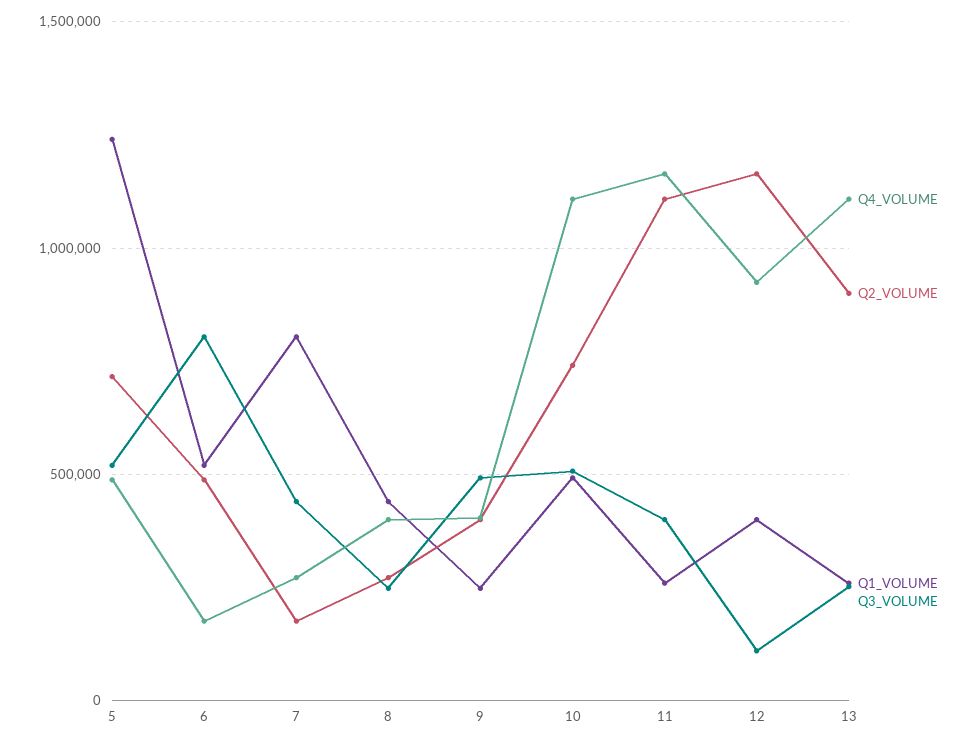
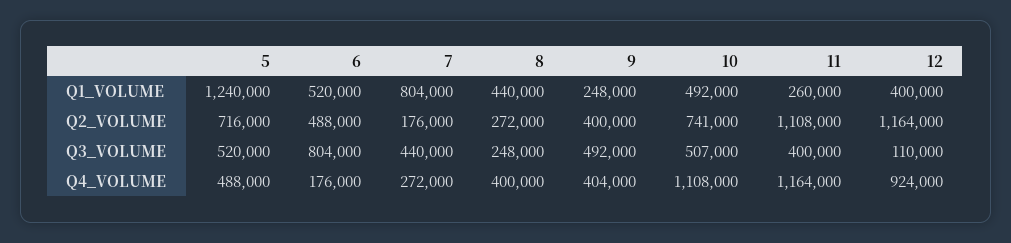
Q4_VOLUME, 13: 1100000 -> none
Q2_VOLUME, 13: 900000 -> none
Q1_VOLUME, 13: 250000 -> none
Q3_VOLUME, 13: 250000 -> none

